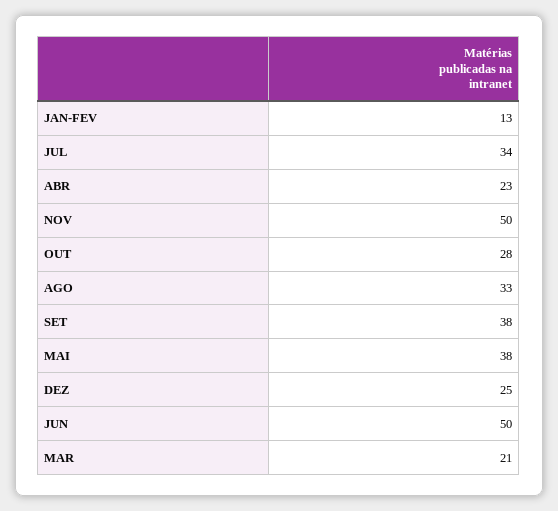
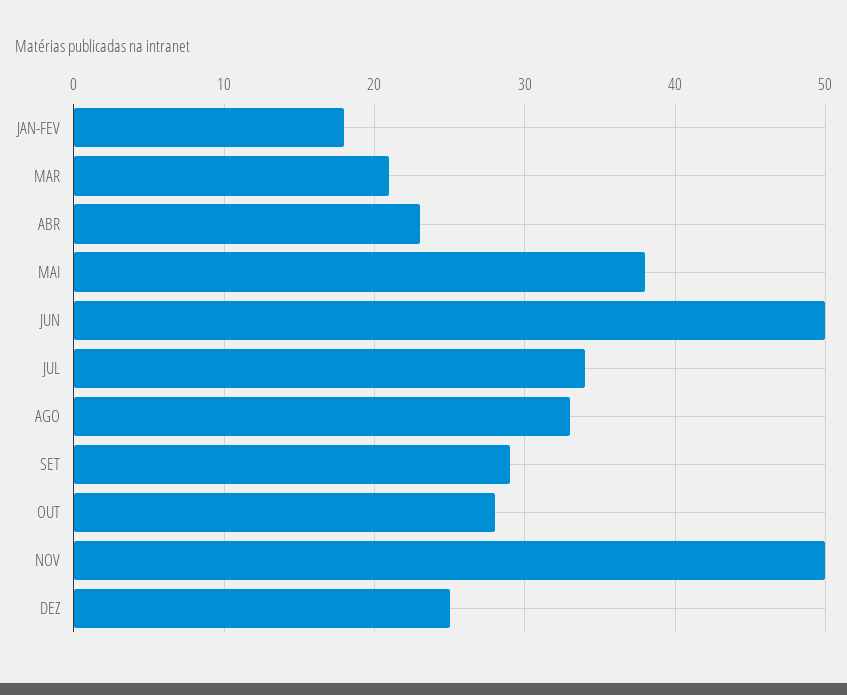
JAN-FEV: 13 -> 18
SET: 38 -> 29

